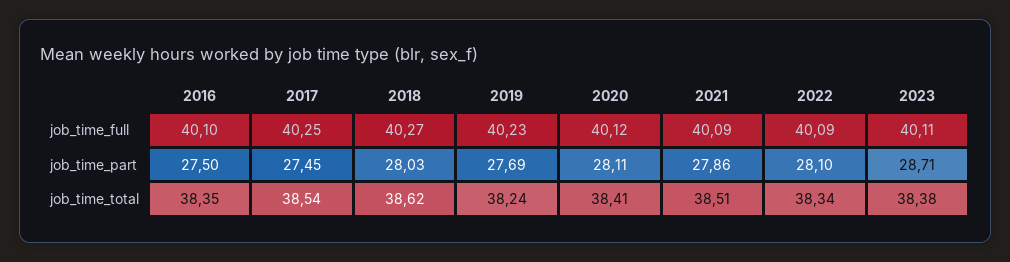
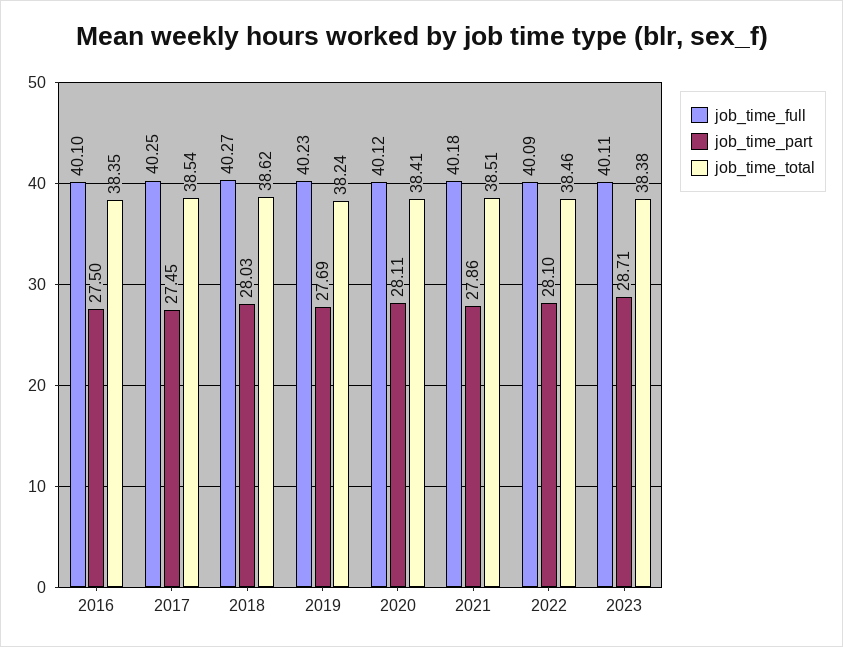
job_time_full, 2021: 40.09 -> 40.18
job_time_total, 2022: 38.34 -> 38.46

